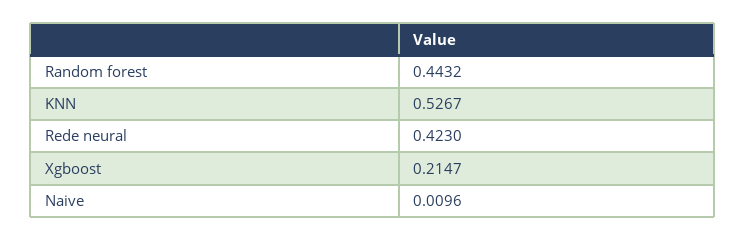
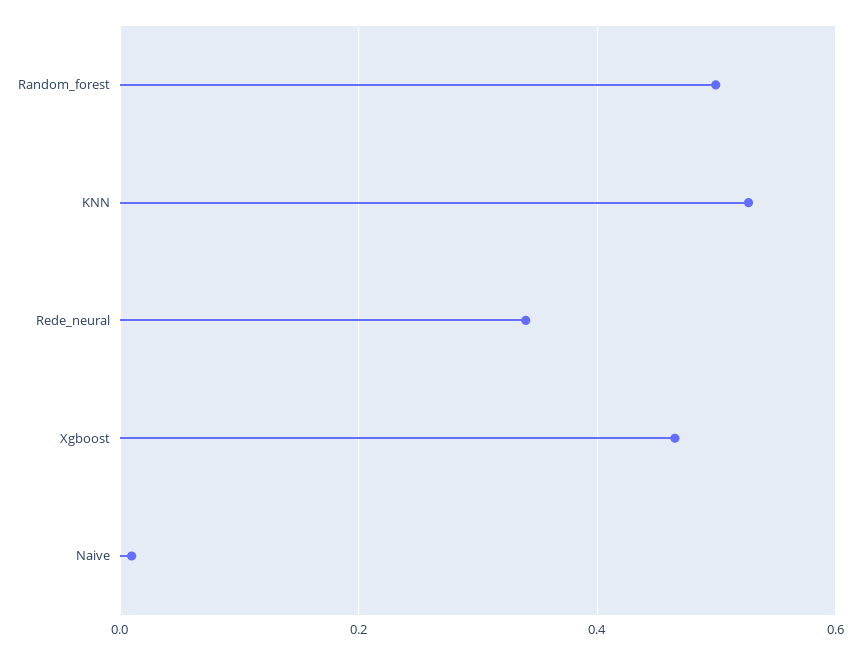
Random forest: 0.4432 -> 0.5
Rede neural: 0.423 -> 0.34
Xgboost: 0.2147 -> 0.46

